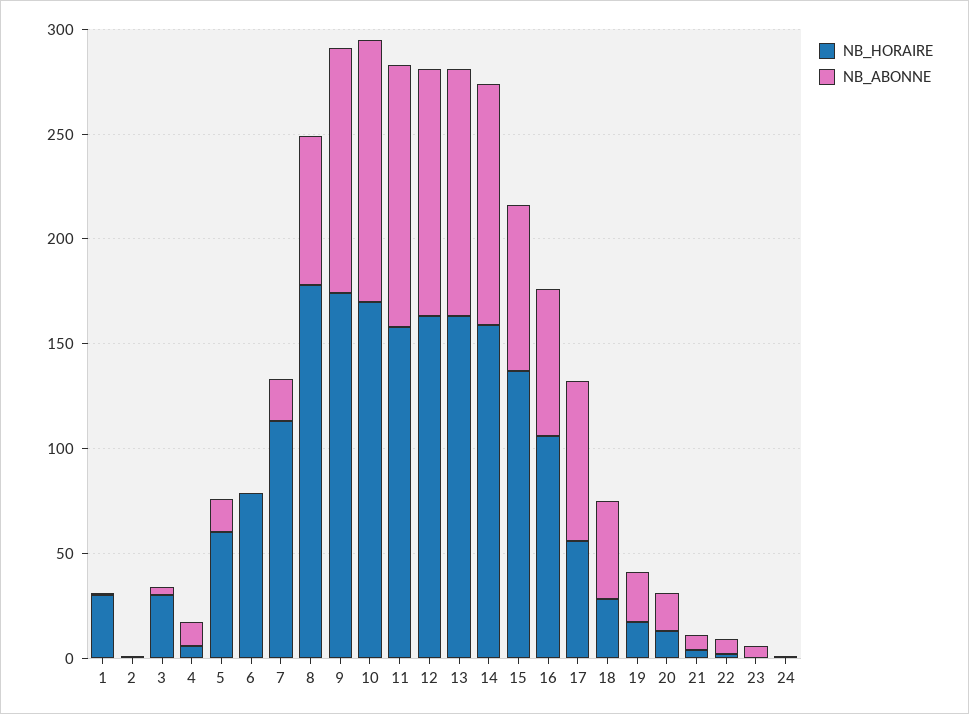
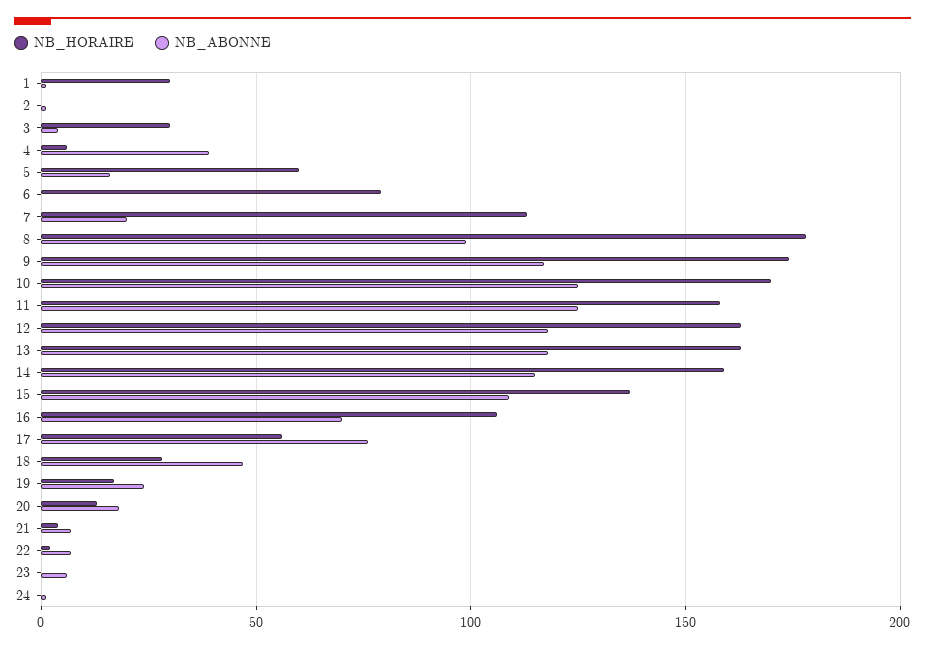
NB_ABONNE, 4: 10 -> 40
NB_ABONNE, 8: 70 -> 100
NB_ABONNE, 15: 80 -> 110

